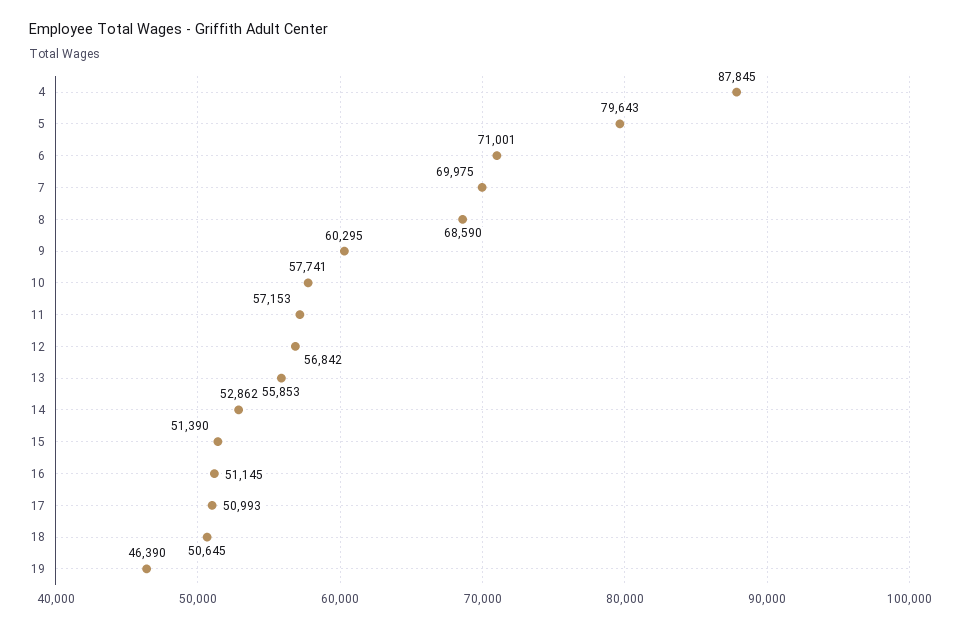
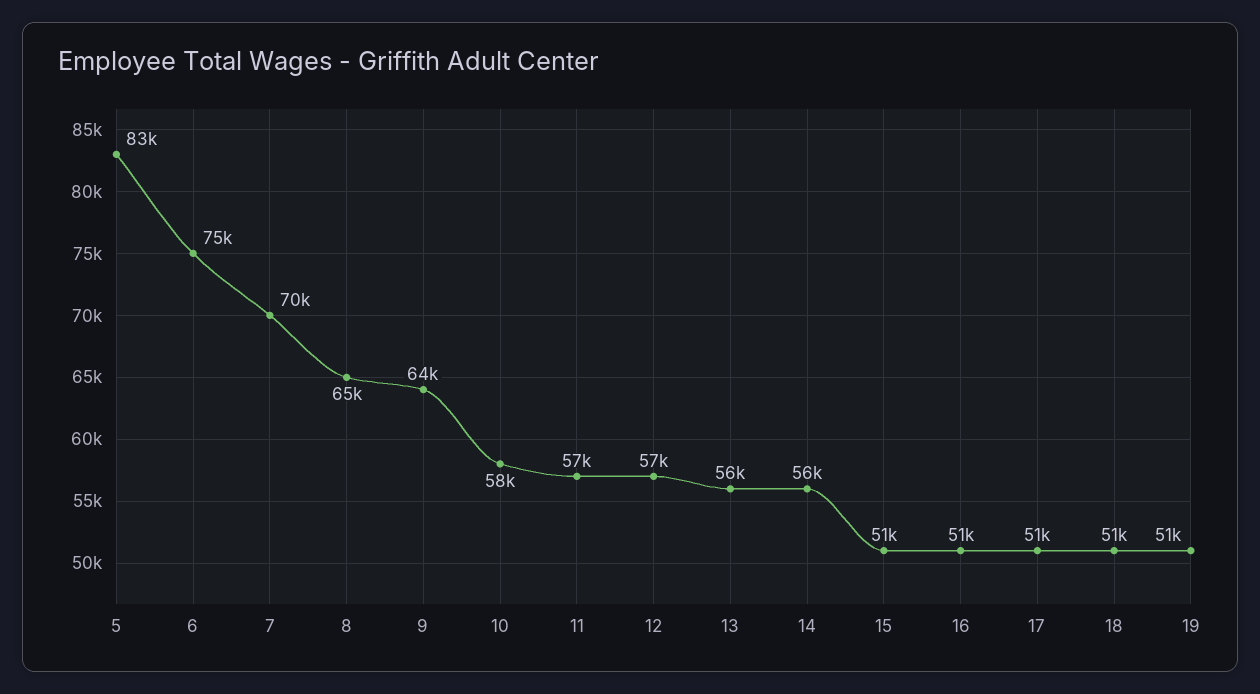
4: 87845 -> none
5: 79643 -> 83000
6: 71001 -> 75000
8: 68590 -> 65000
9: 60295 -> 64000
14: 52862 -> 56000
19: 46390 -> 51000

